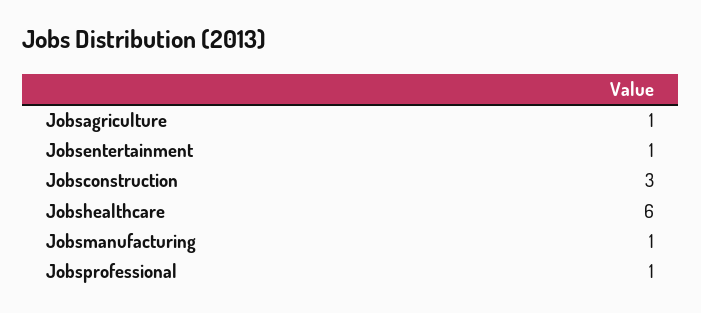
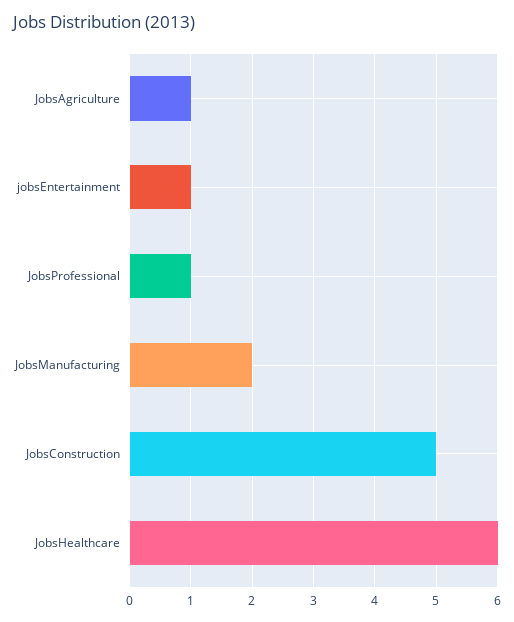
Jobsconstruction: 3 -> 5
Jobsmanufacturing: 1 -> 2

